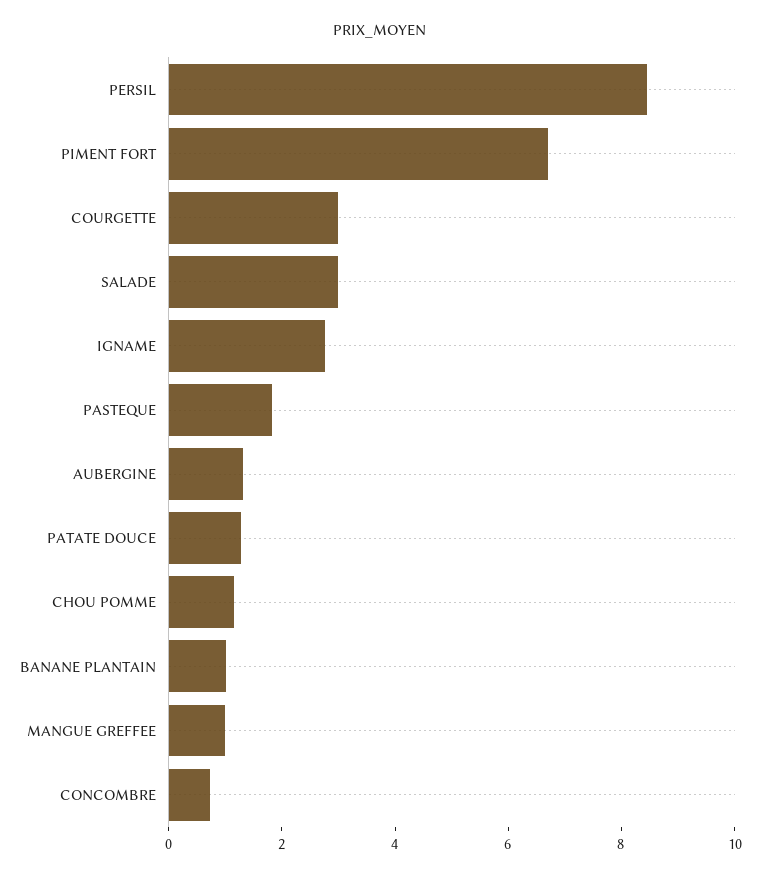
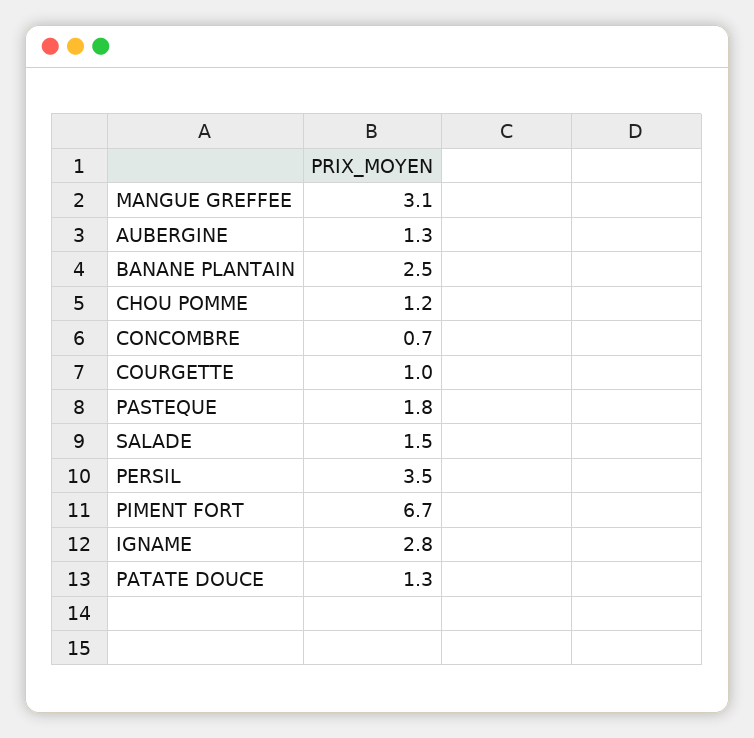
PERSIL: 8.5 -> 3.5
COURGETTE: 3 -> 1
SALADE: 3 -> 1.5
BANANE PLANTAIN: 1 -> 2.5
MANGUE GREFFEE: 1 -> 3.1

